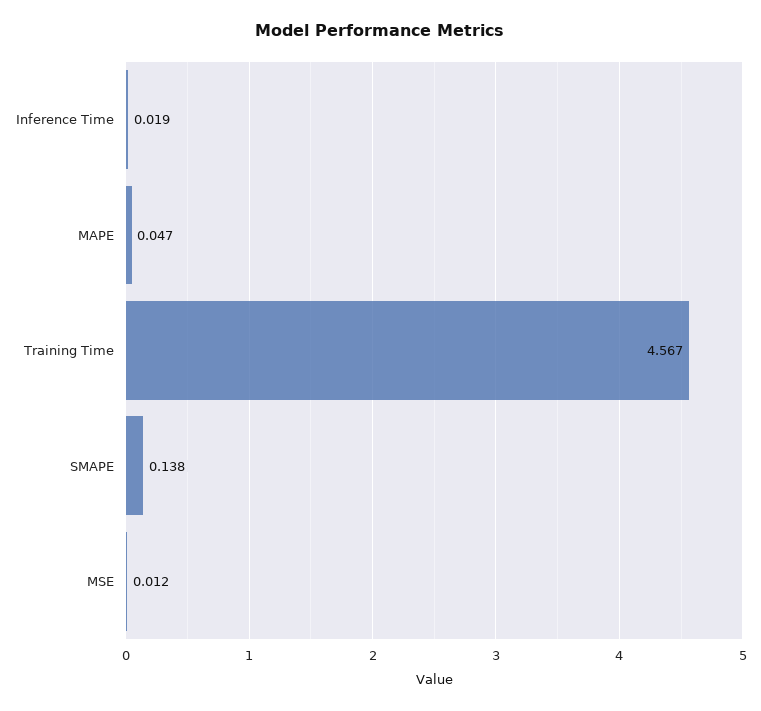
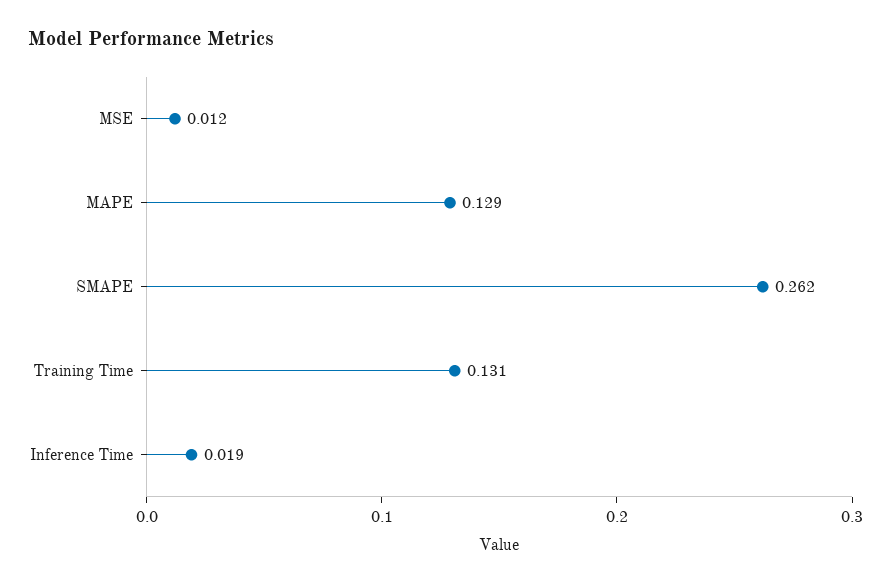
MAPE: 0.047 -> 0.129
Training Time: 4.567 -> 0.131
SMAPE: 0.138 -> 0.262

